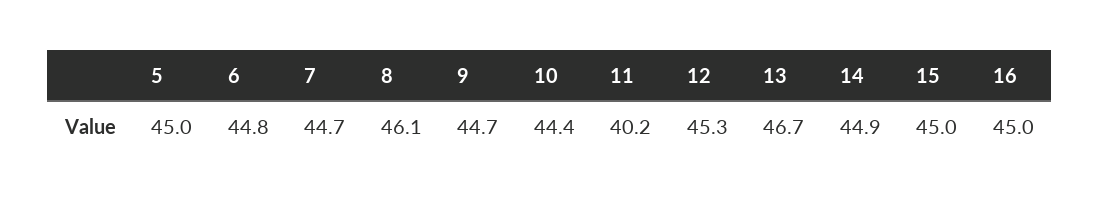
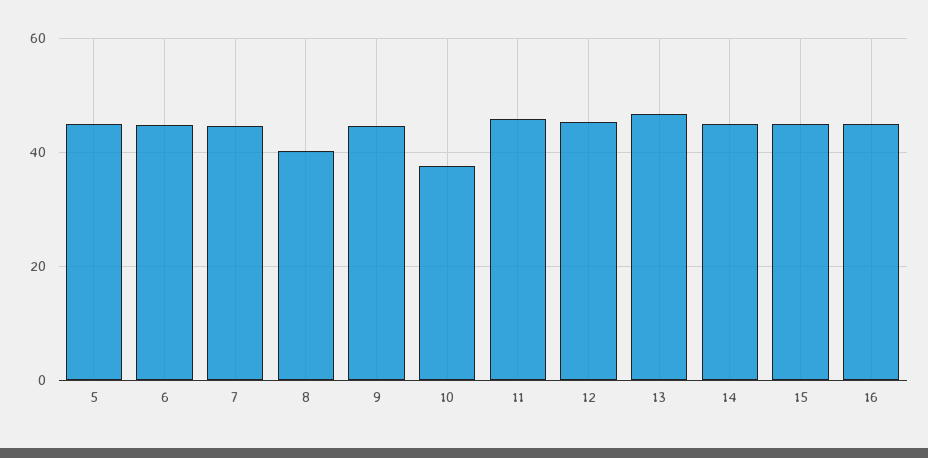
8: 46.1 -> 40
10: 44.4 -> 38
11: 40.2 -> 46

